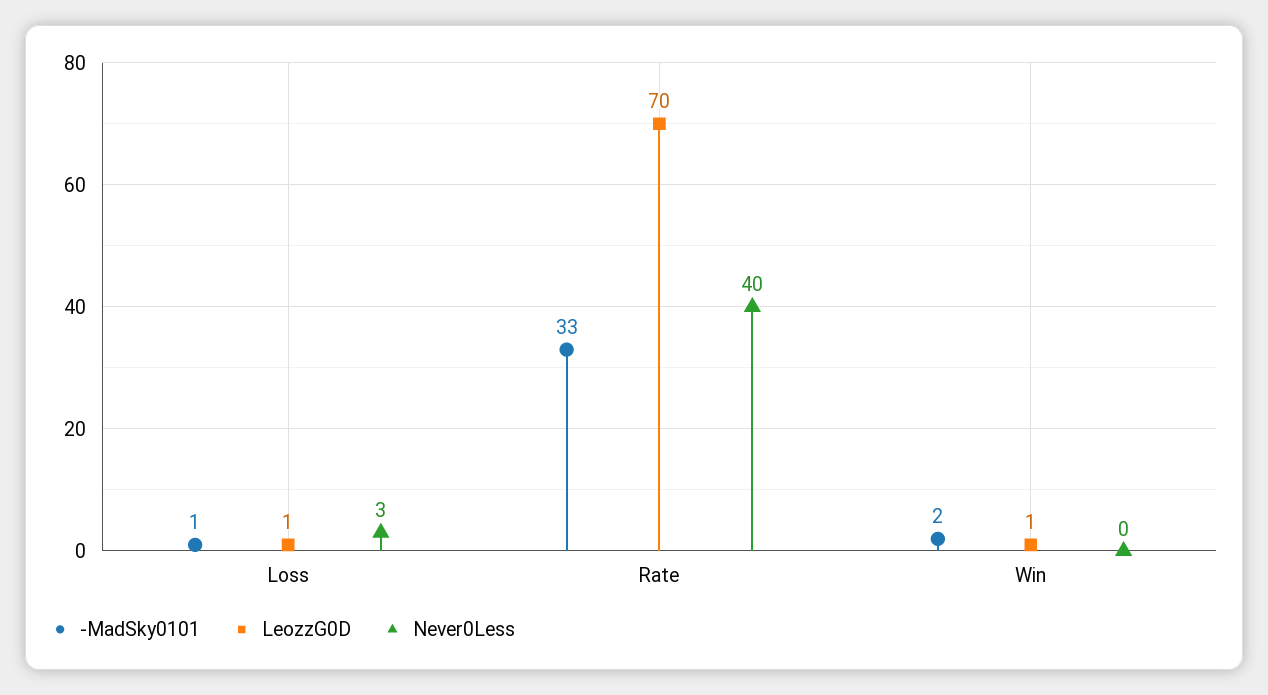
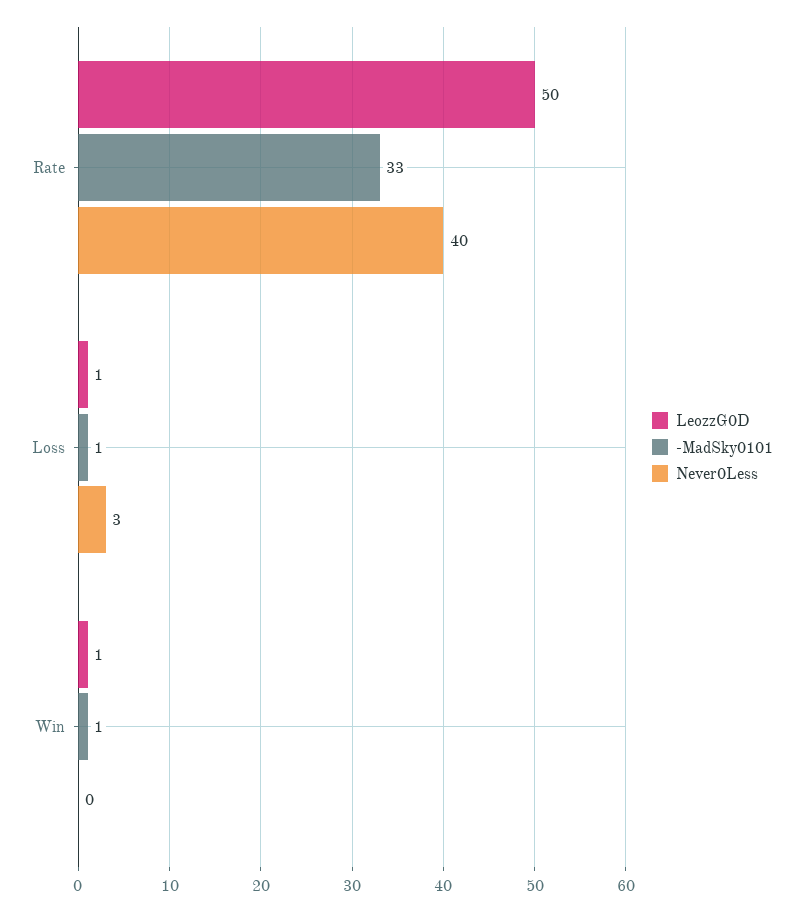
LeozzG0D, Rate: 70 -> 50
-MadSky0101, Win: 2 -> 1

